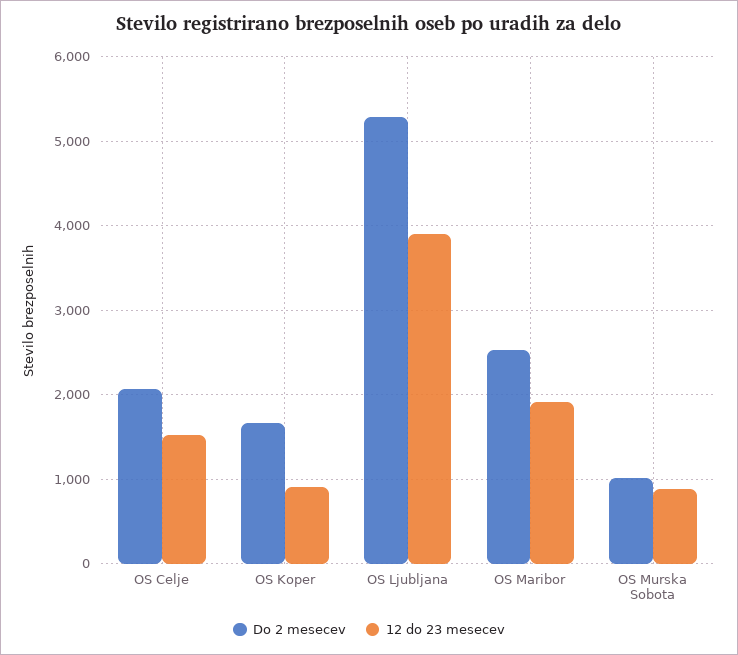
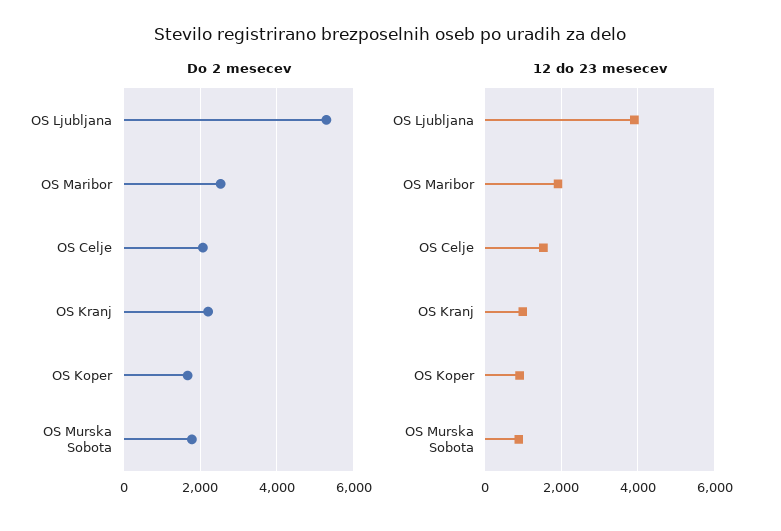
Do 2 mesecev, OS Murska Sobota: 1000 -> 1800
Do 2 mesecev, OS Kranj: none -> 2200
12 do 23 mesecev, OS Kranj: none -> 1000

